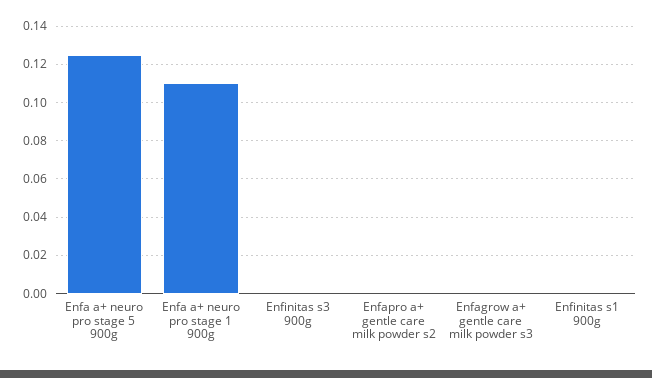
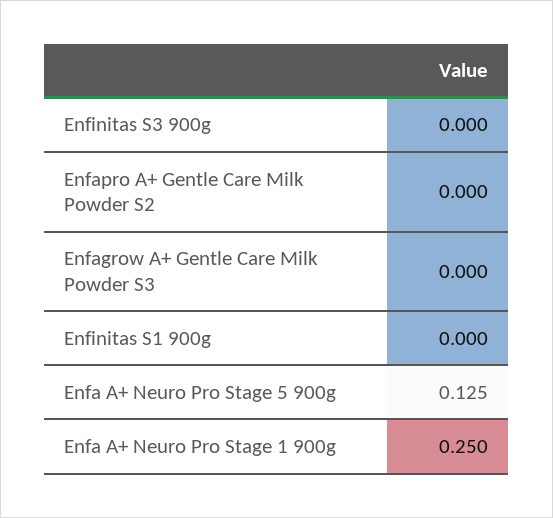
Enfa a+ neuro pro stage 1 900g: 0.11 -> 0.25

